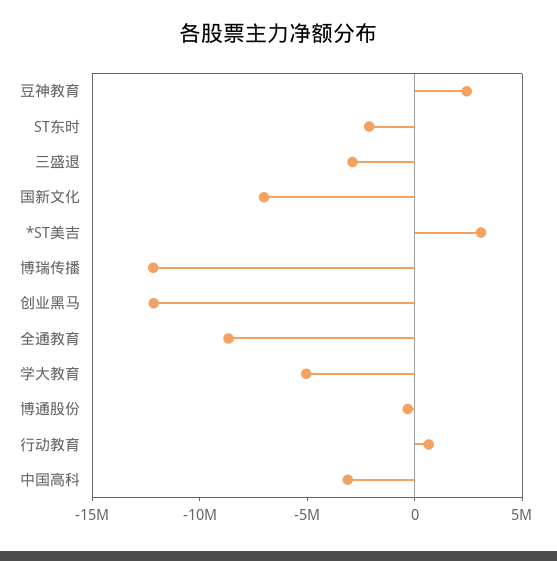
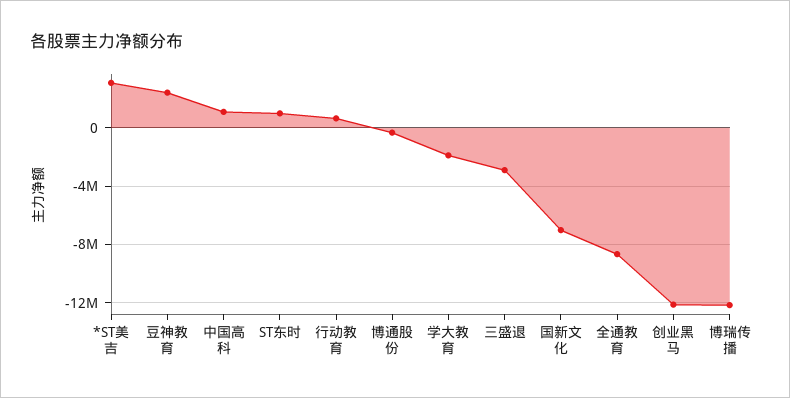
ST东时: -2000000 -> 1000000
学大教育: -5000000 -> -2000000
中国高科: -3000000 -> 1000000

